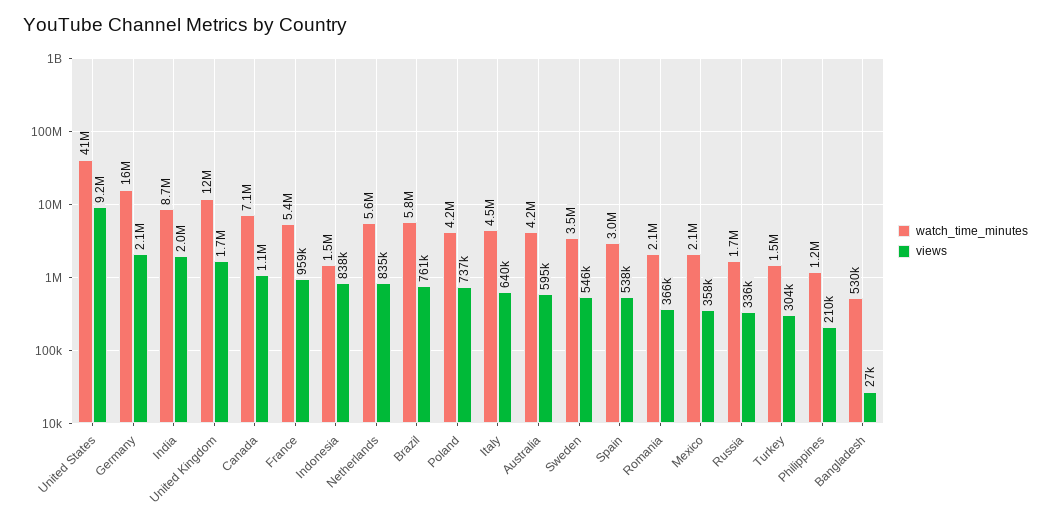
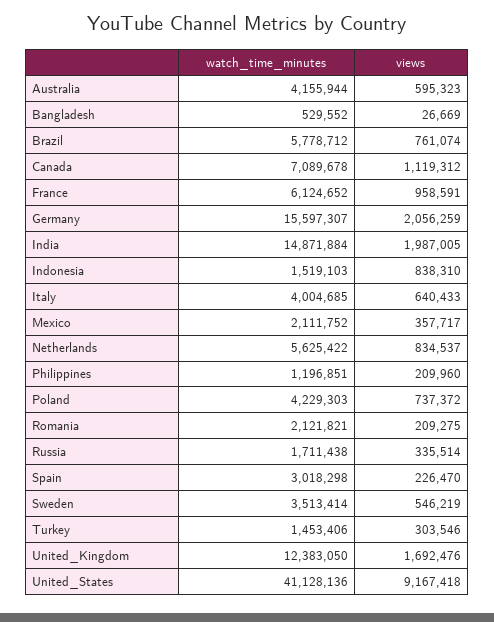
watch_time_minutes, India: 8700000 -> 14871884
watch_time_minutes, France: 5400000 -> 6124652
watch_time_minutes, Italy: 4500000 -> 4004685
views, Spain: 538000 -> 226470
views, Romania: 366000 -> 209275

